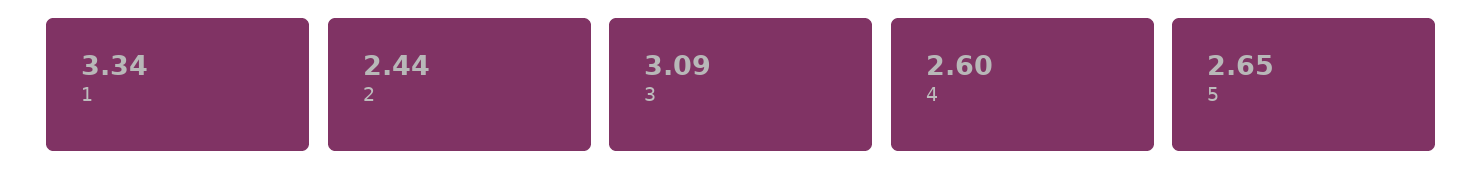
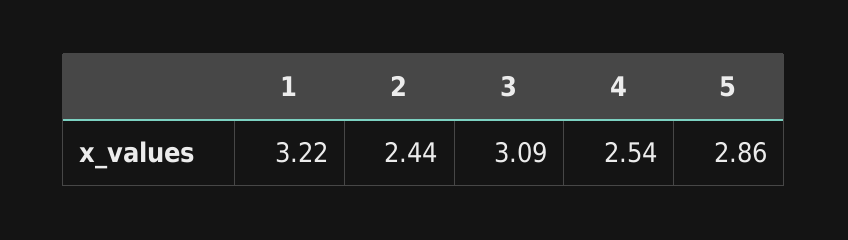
1: 3.34 -> 3.22
4: 2.6 -> 2.54
5: 2.65 -> 2.86

